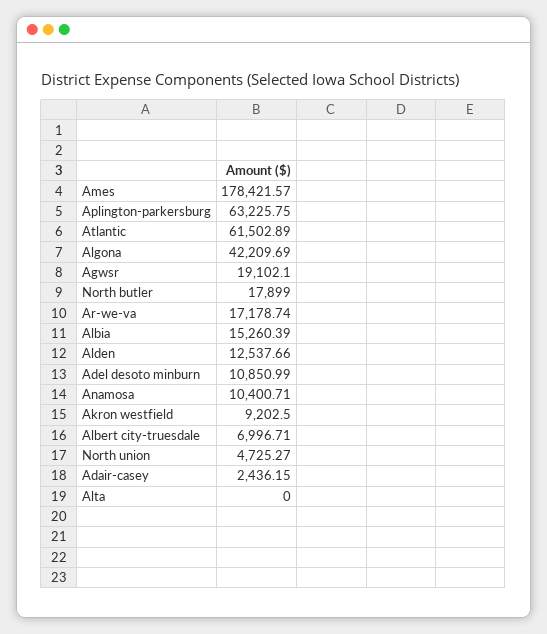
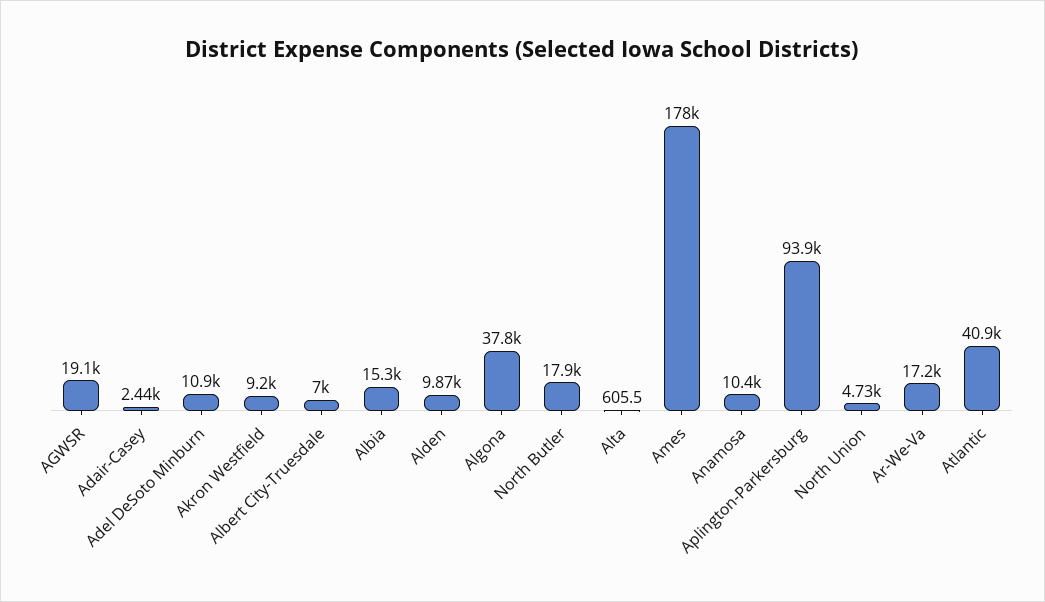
Aplington-parkersburg: 63225.75 -> 93900
Atlantic: 61502.89 -> 40900
Algona: 42209.69 -> 37800
Alden: 12537.66 -> 9870
Alta: 0 -> 605.5

